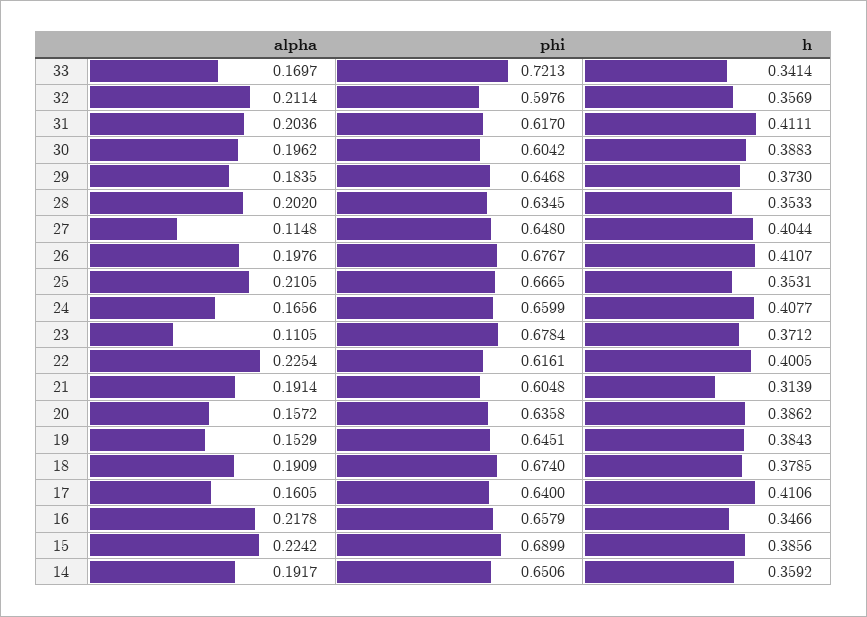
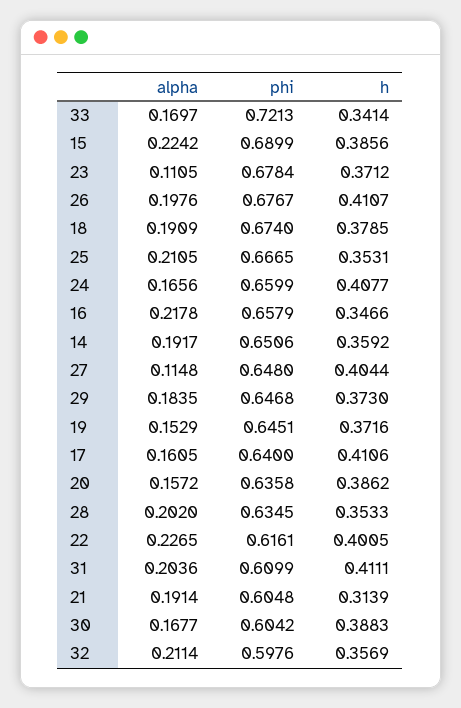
phi, 31: 0.617 -> 0.6099
alpha, 30: 0.1962 -> 0.1677
alpha, 22: 0.2254 -> 0.2265
h, 19: 0.3843 -> 0.3716

